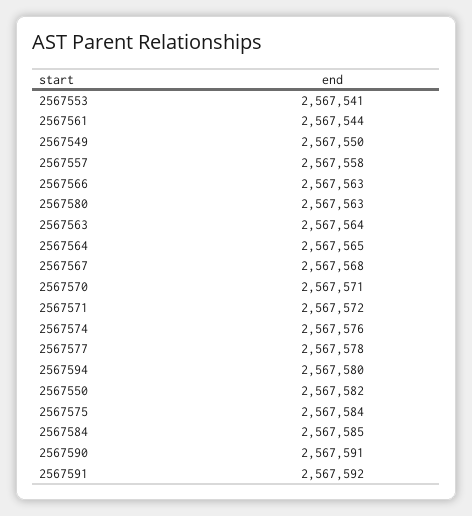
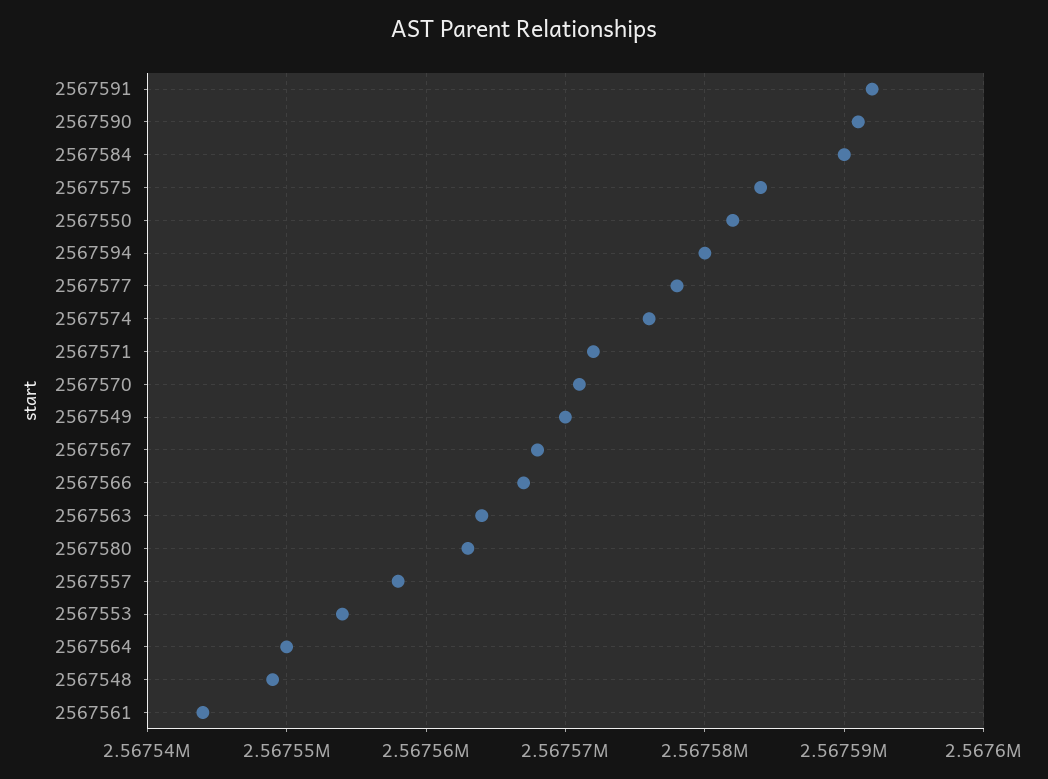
2567553: 2567541 -> 2567554
2567549: 2567550 -> 2567570
2567566: 2567563 -> 2567567
2567564: 2567565 -> 2567550
2567584: 2567585 -> 2567590
2567548: none -> 2567549

